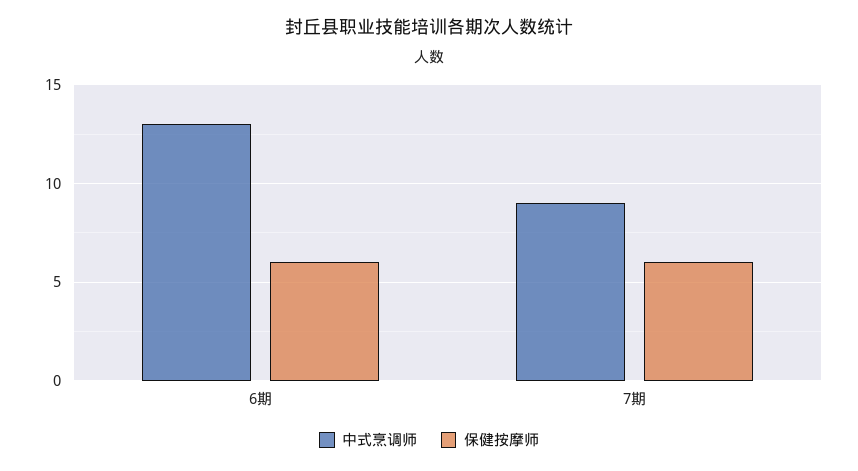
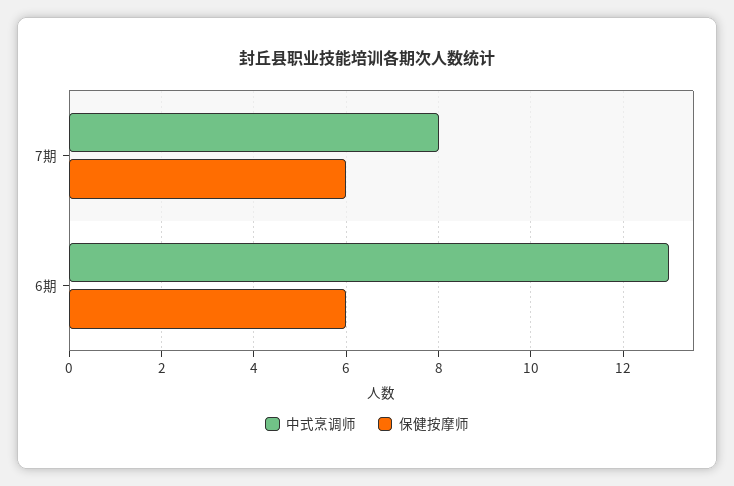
中式烹调师, 7期: 9 -> 8

